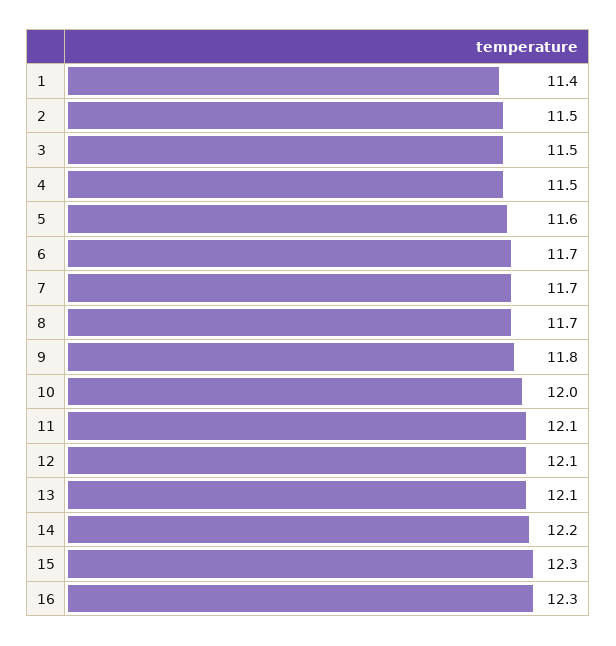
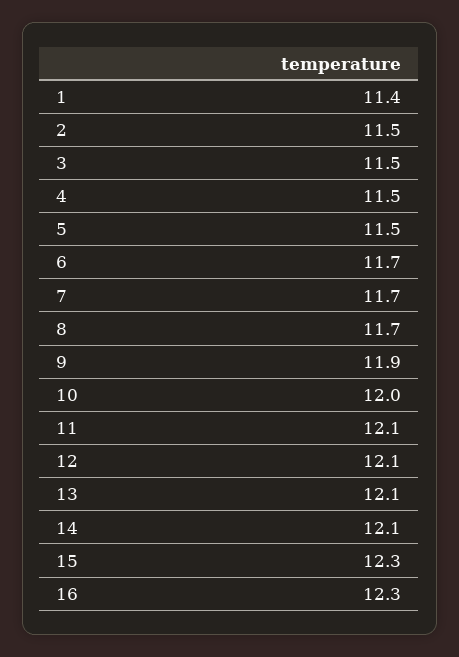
5: 11.6 -> 11.5
9: 11.8 -> 11.9
14: 12.2 -> 12.1

